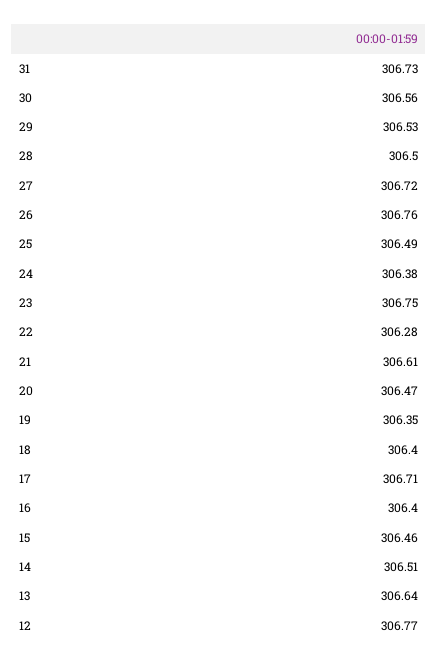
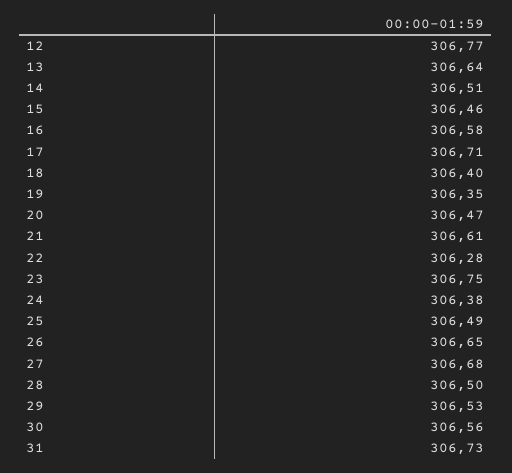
27: 306.72 -> 306.68
26: 306.76 -> 306.65
16: 306.4 -> 306.58

